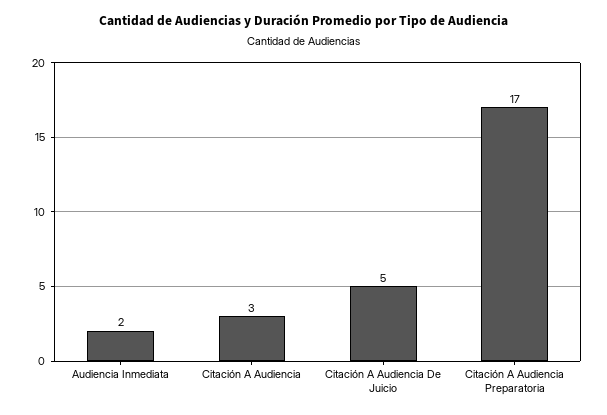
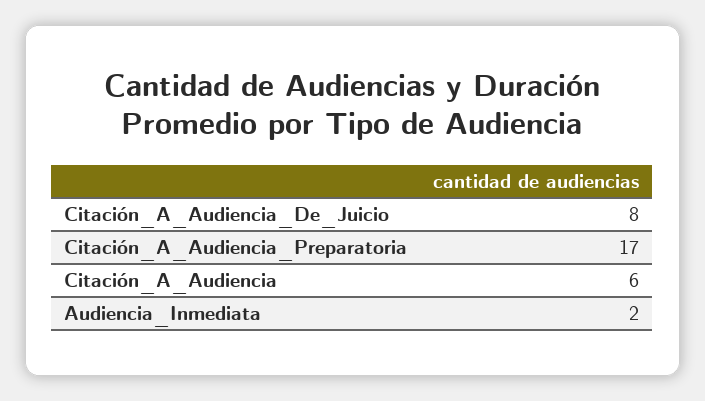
Citación A Audiencia: 3 -> 6
Citación A Audiencia De Juicio: 5 -> 8

